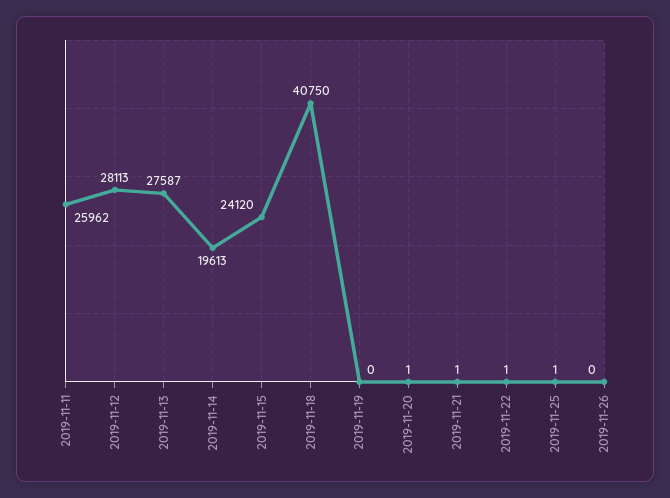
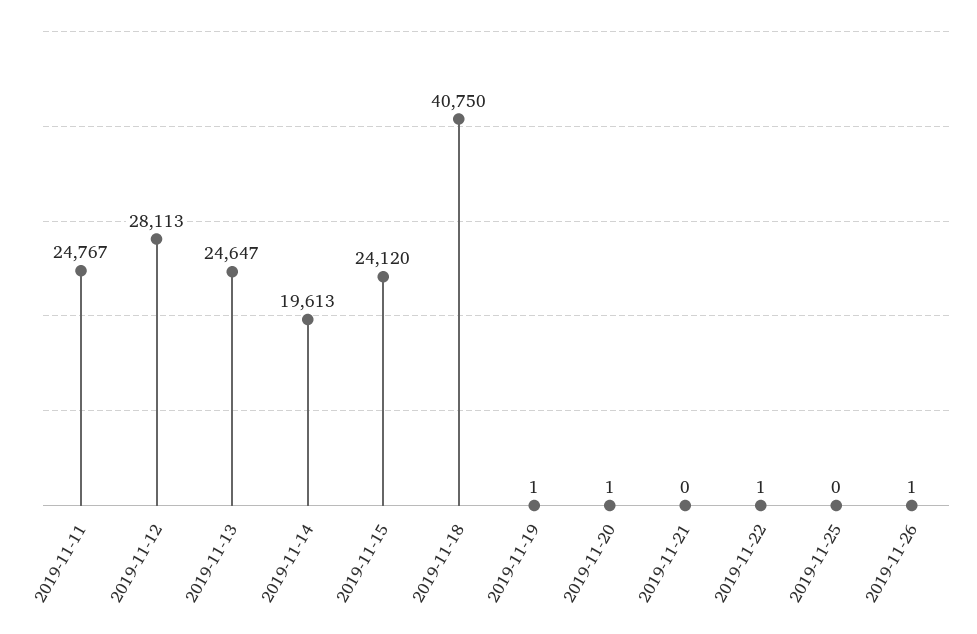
2019-11-11: 25962 -> 24767
2019-11-13: 27587 -> 24647
2019-11-19: 0 -> 1
2019-11-21: 1 -> 0
2019-11-25: 1 -> 0
2019-11-26: 0 -> 1

